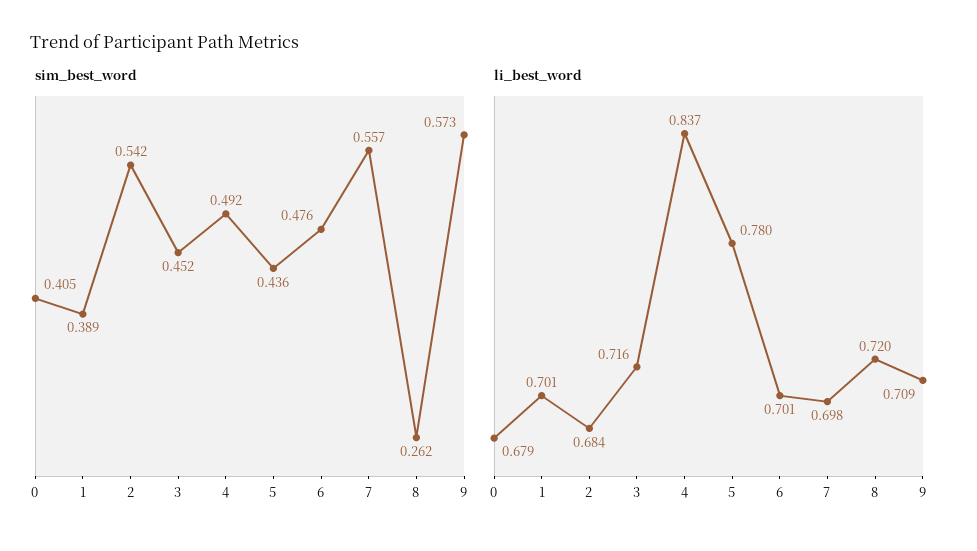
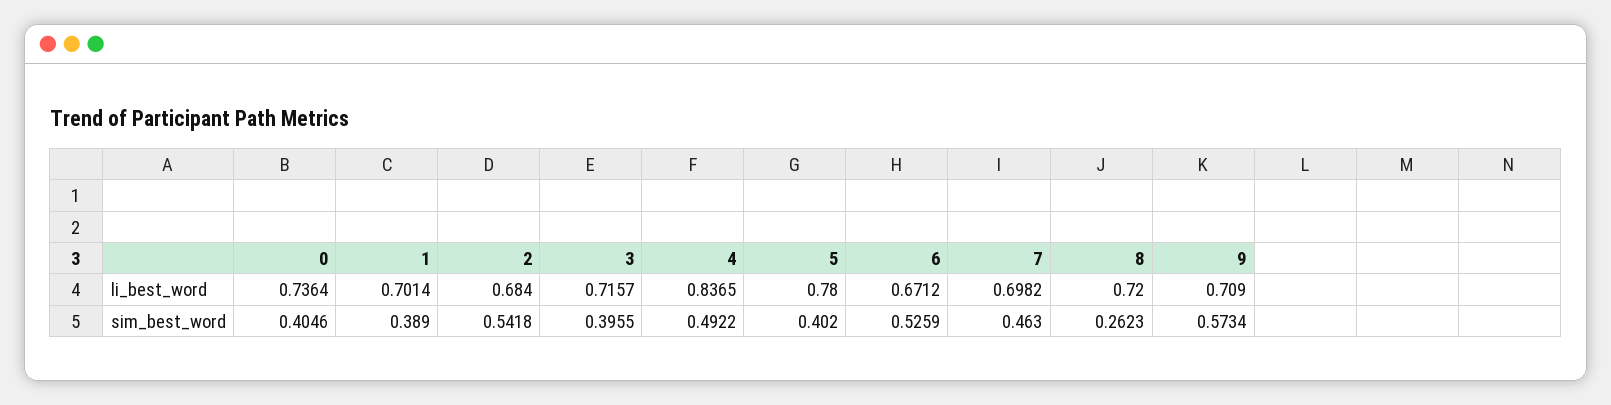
sim_best_word, 3: 0.452 -> 0.3955
sim_best_word, 5: 0.436 -> 0.402
sim_best_word, 6: 0.476 -> 0.5259
sim_best_word, 7: 0.557 -> 0.463
li_best_word, 0: 0.679 -> 0.7364
li_best_word, 6: 0.701 -> 0.6712

